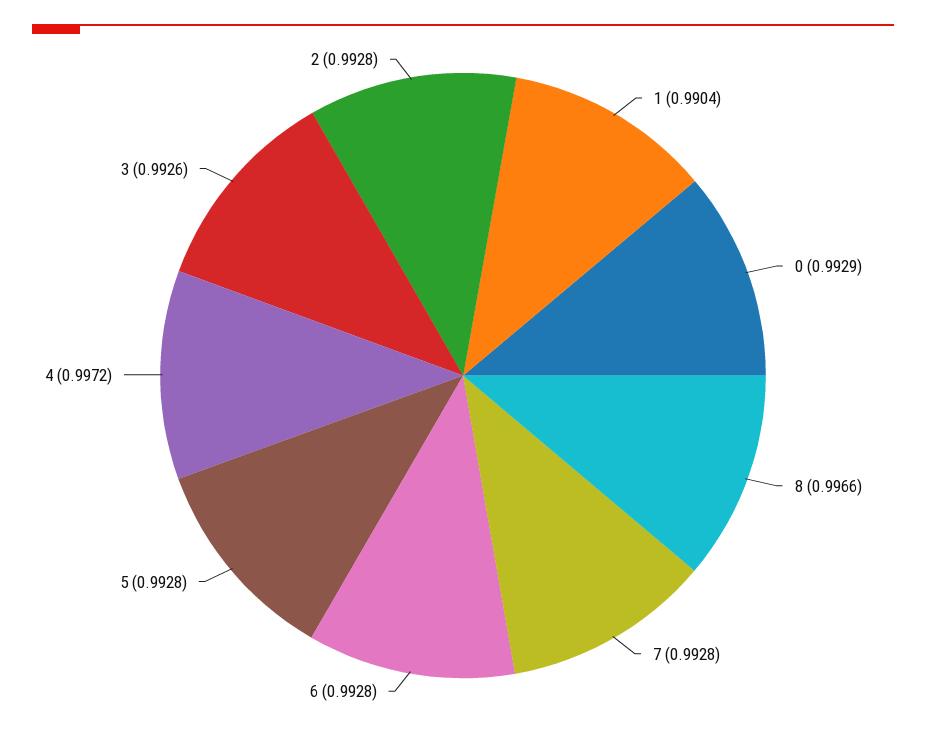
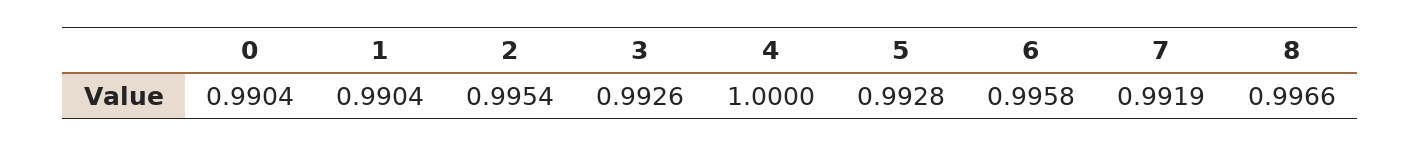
0: 0.9929 -> 0.9904
7: 0.9928 -> 0.9919
6: 0.9928 -> 0.9958
4: 0.9972 -> 1
2: 0.9928 -> 0.9954

